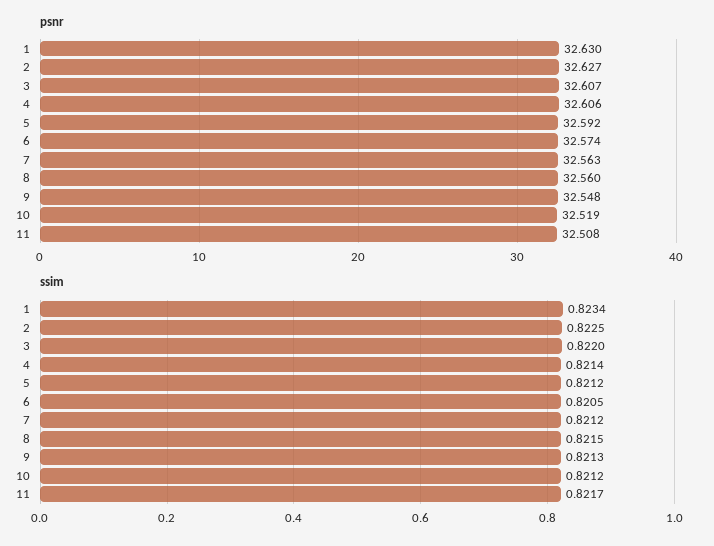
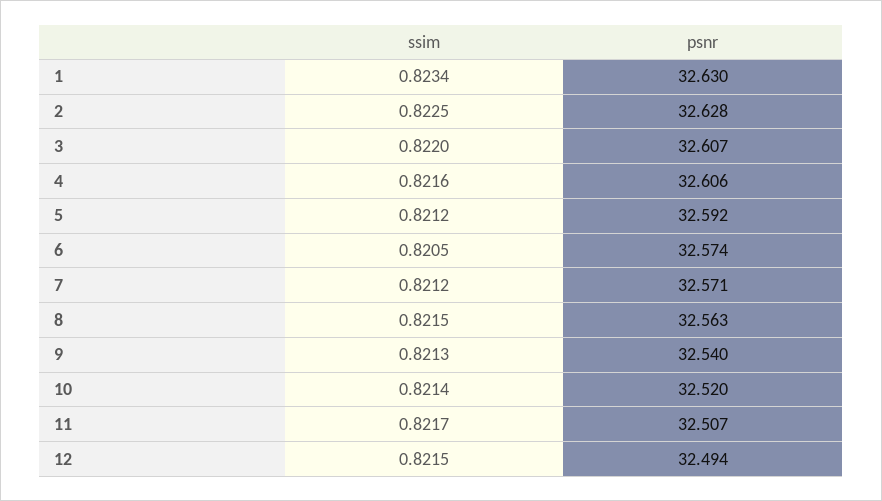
psnr, 2: 32.627 -> 32.628
psnr, 7: 32.563 -> 32.571
psnr, 8: 32.56 -> 32.563
psnr, 9: 32.548 -> 32.54
psnr, 10: 32.519 -> 32.52
psnr, 11: 32.508 -> 32.507
ssim, 4: 0.8214 -> 0.8216
ssim, 10: 0.8212 -> 0.8214
ssim, 12: none -> 0.8215
psnr, 12: none -> 32.494

